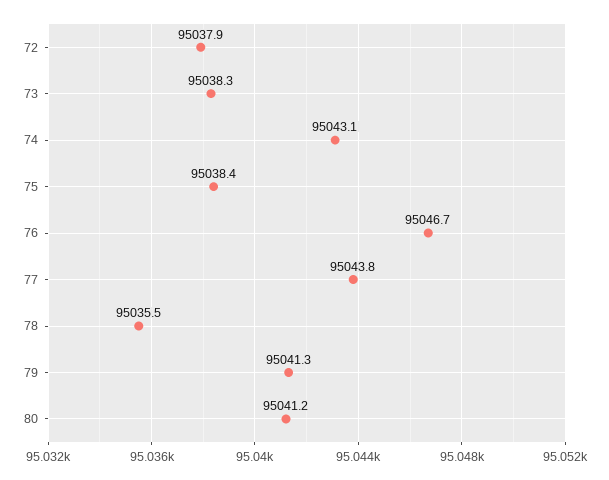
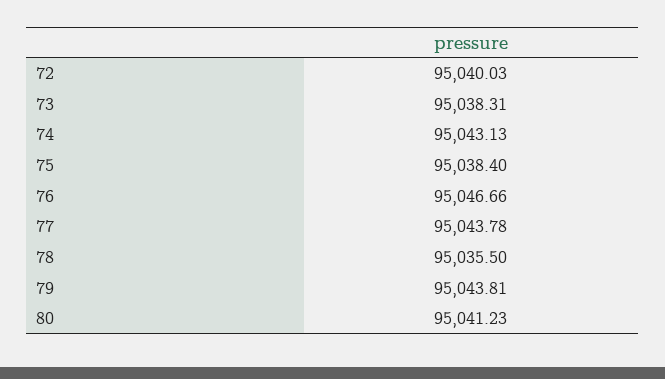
72: 95037.9 -> 95040.03
79: 95041.3 -> 95043.81

